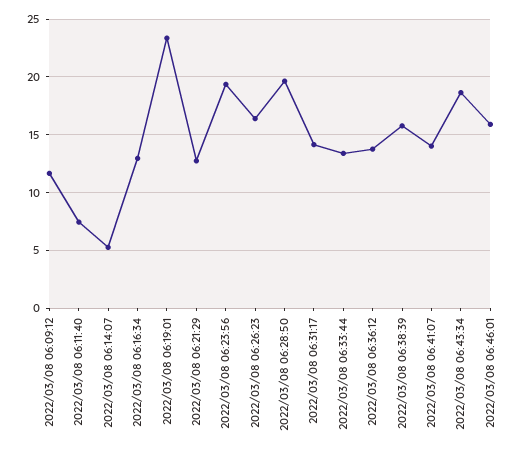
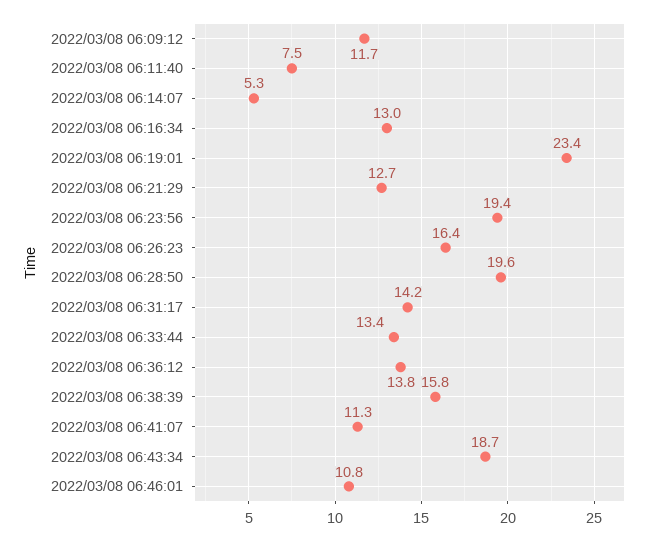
2022/03/08 06:41:07: 14 -> 11.3
2022/03/08 06:46:01: 16 -> 10.8

